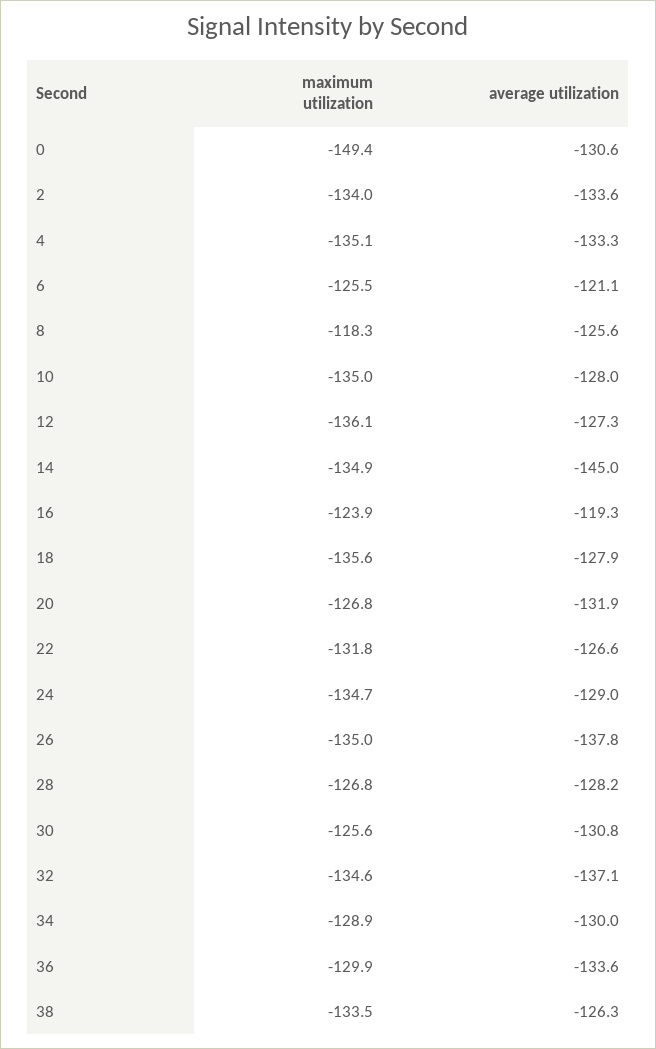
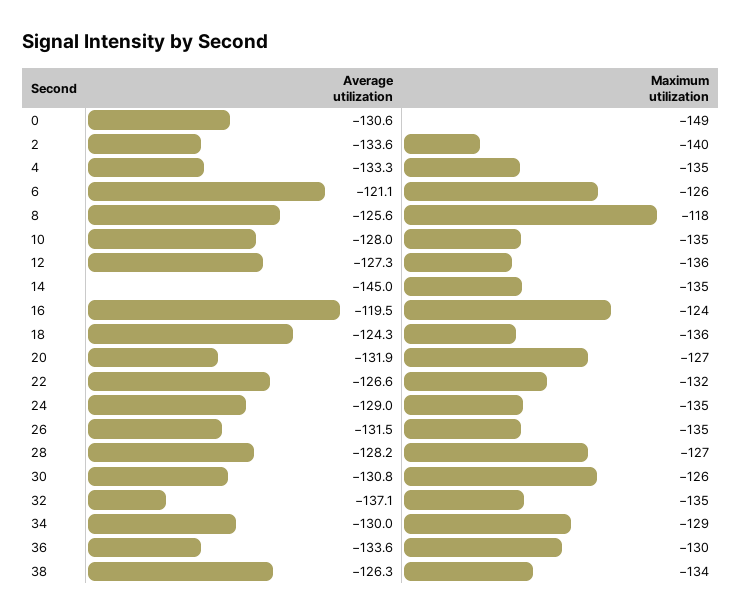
maximum utilization, 2: -134 -> -140
average utilization, 16: -119.3 -> -119.5
average utilization, 18: -127.9 -> -124.3
average utilization, 26: -137.8 -> -131.5

